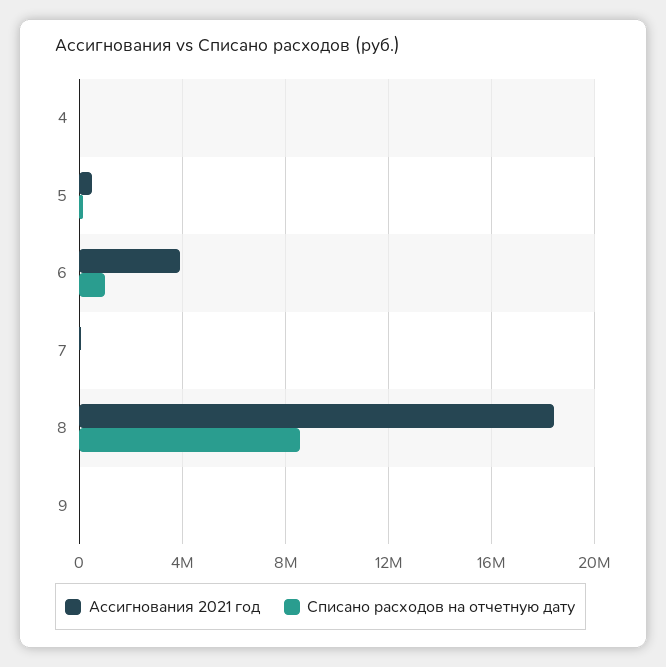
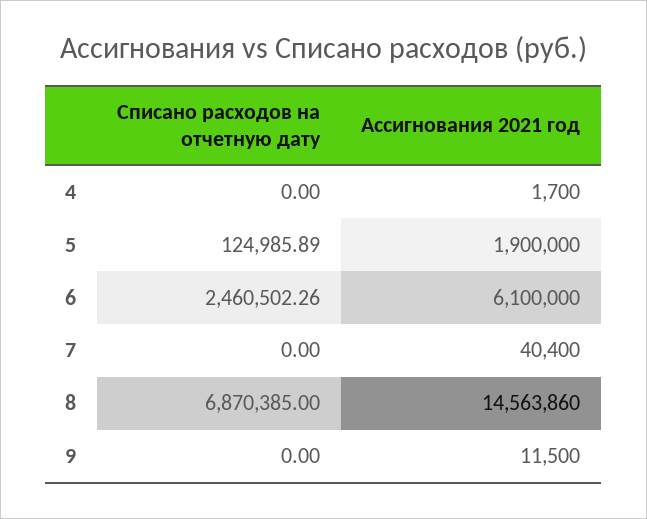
Ассигнования 2021 год, 5: 500000 -> 1900000
Ассигнования 2021 год, 6: 4000000 -> 6100000
Списано расходов на отчетную дату, 6: 1000000 -> 2460502.26
Ассигнования 2021 год, 8: 18500000 -> 14563860
Списано расходов на отчетную дату, 8: 8500000 -> 6870385

